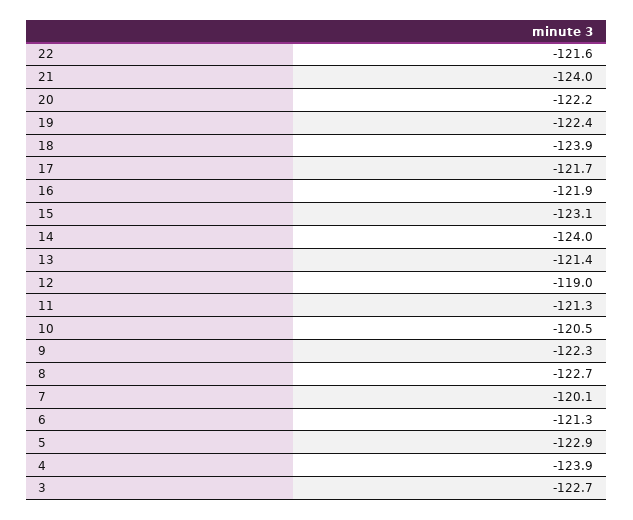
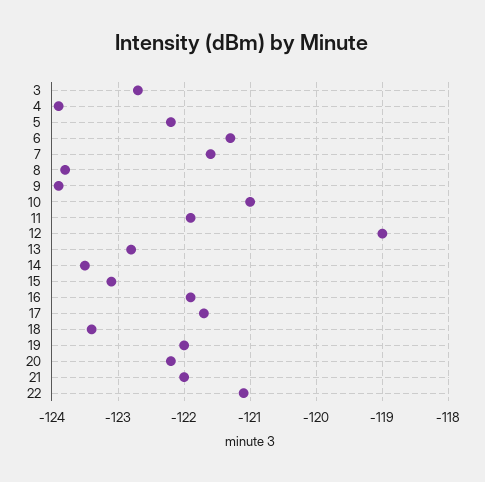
22: -121.6 -> -121.1
21: -124 -> -122
19: -122.4 -> -122
18: -123.9 -> -123.4
14: -124 -> -123.5
13: -121.4 -> -122.8
11: -121.3 -> -121.9
10: -120.5 -> -121
9: -122.3 -> -123.9
8: -122.7 -> -123.8
7: -120.1 -> -121.6
5: -122.9 -> -122.2

